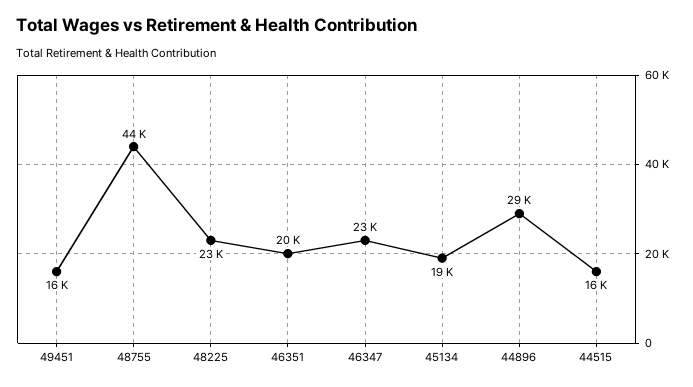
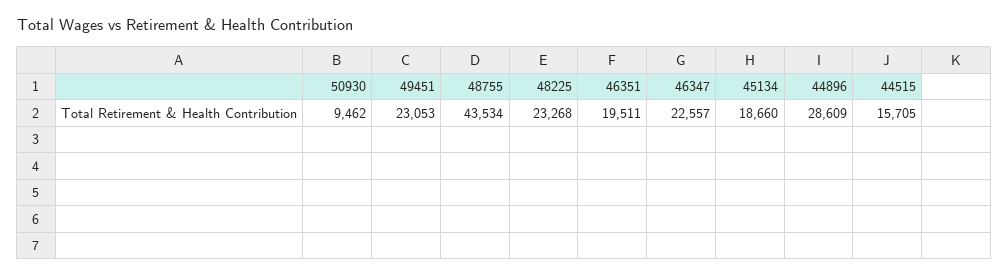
49451: 16000 -> 23053
50930: none -> 9462

